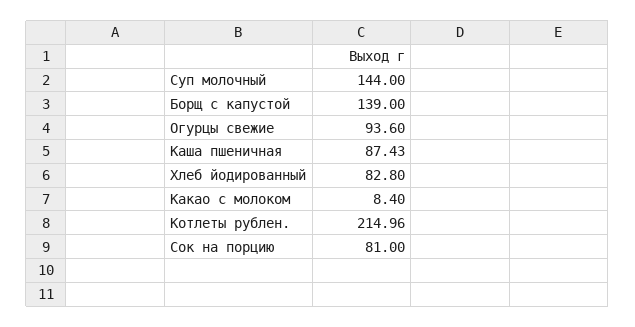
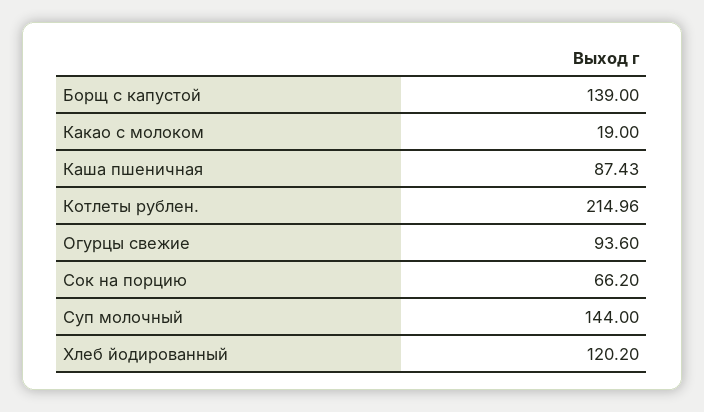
Хлеб йодированный: 82.8 -> 120.2
Какао с молоком: 8.4 -> 19
Сок на порцию: 81 -> 66.2

